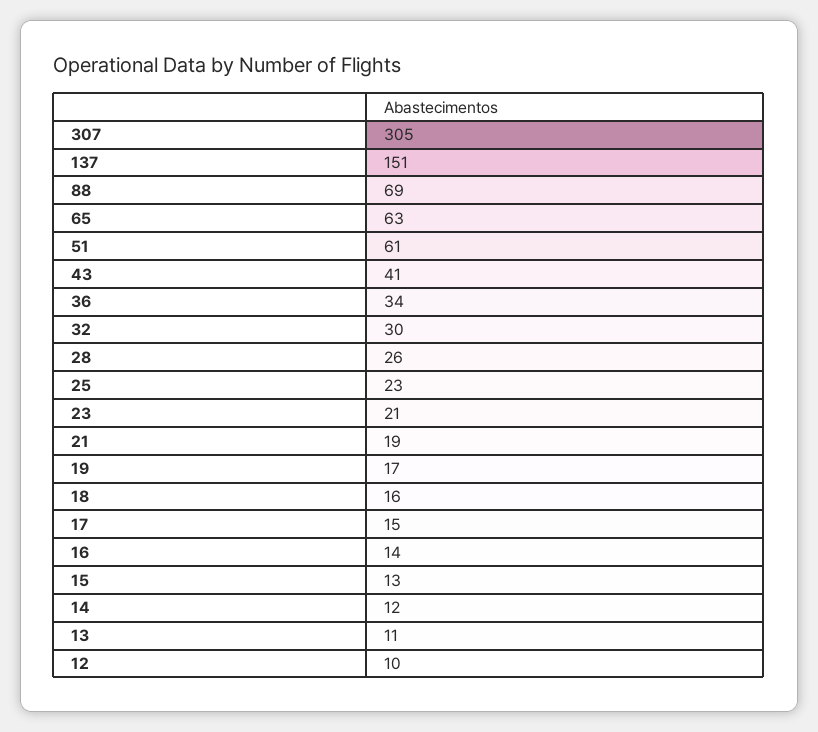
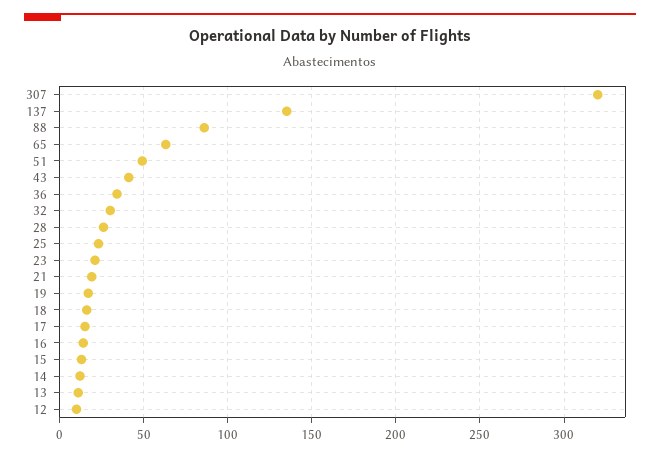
307: 305 -> 320
137: 151 -> 135
88: 69 -> 85
51: 61 -> 50

